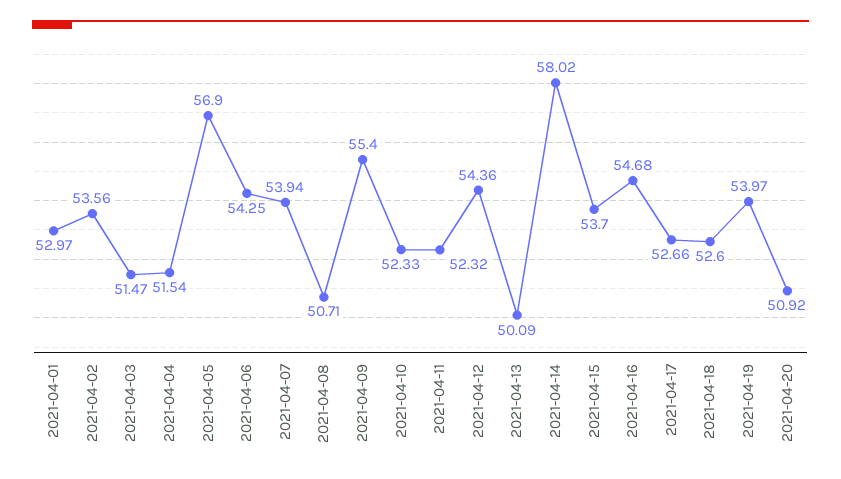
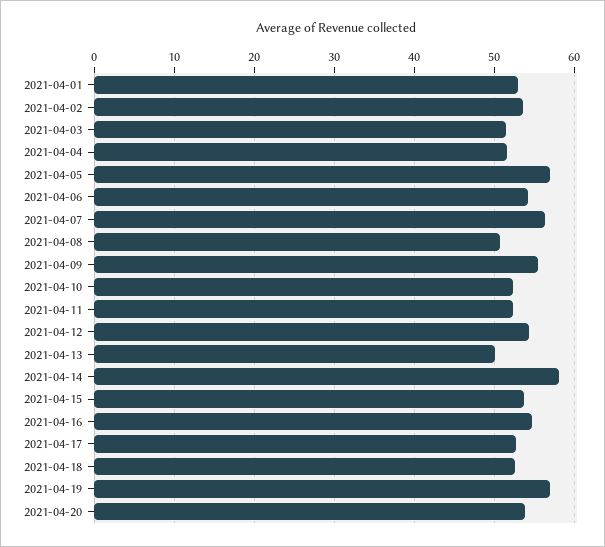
2021-04-07: 53.94 -> 56
2021-04-19: 53.97 -> 57
2021-04-20: 50.92 -> 54

